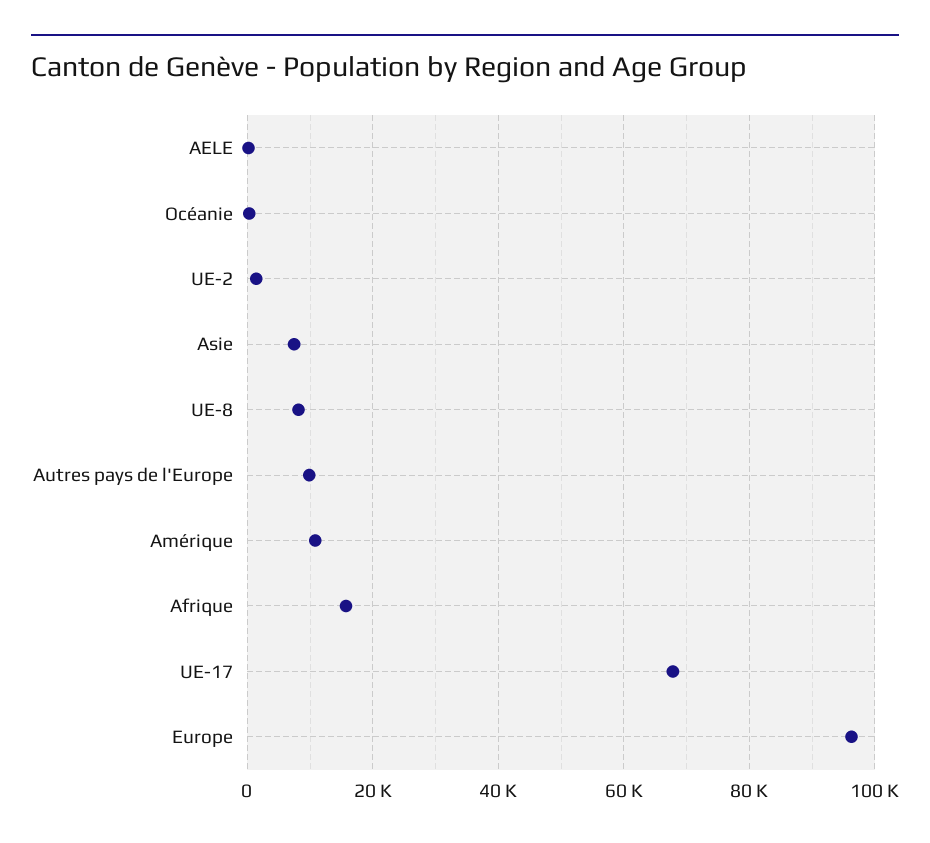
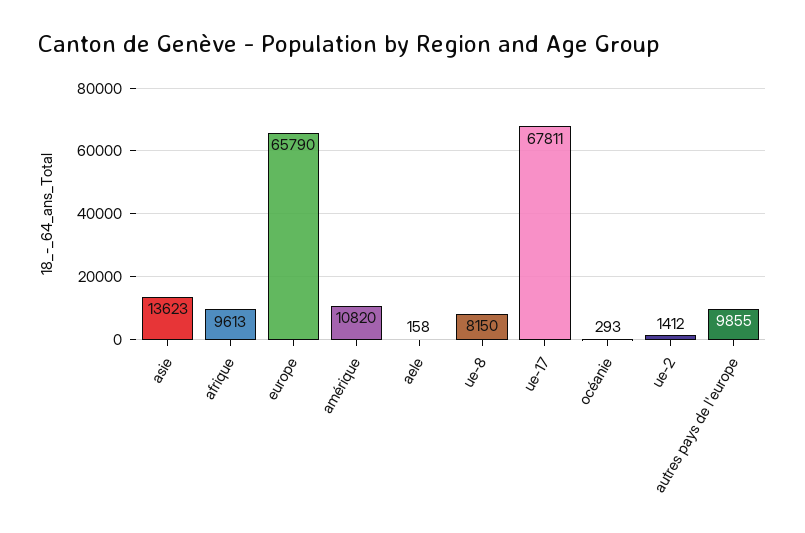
Asie: 8000 -> 13623
Afrique: 16000 -> 9613
Europe: 96000 -> 65790

